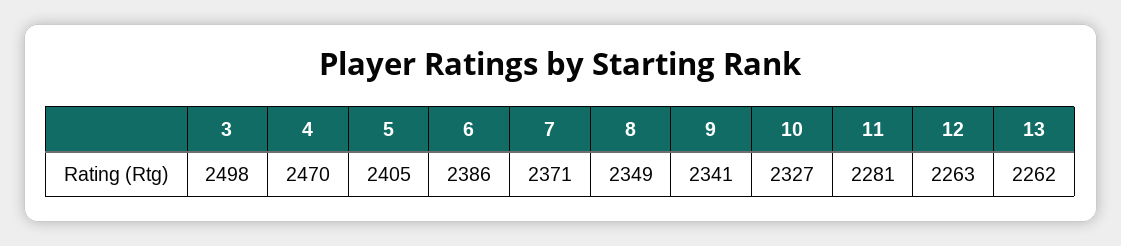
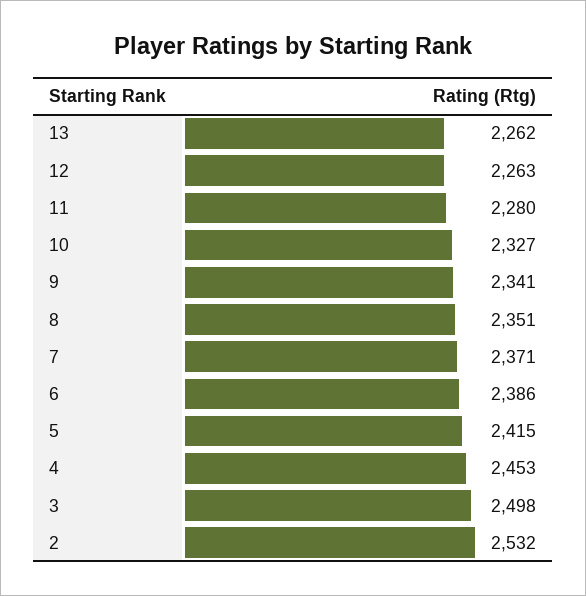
4: 2470 -> 2453
5: 2405 -> 2415
8: 2349 -> 2351
11: 2281 -> 2280
2: none -> 2532

